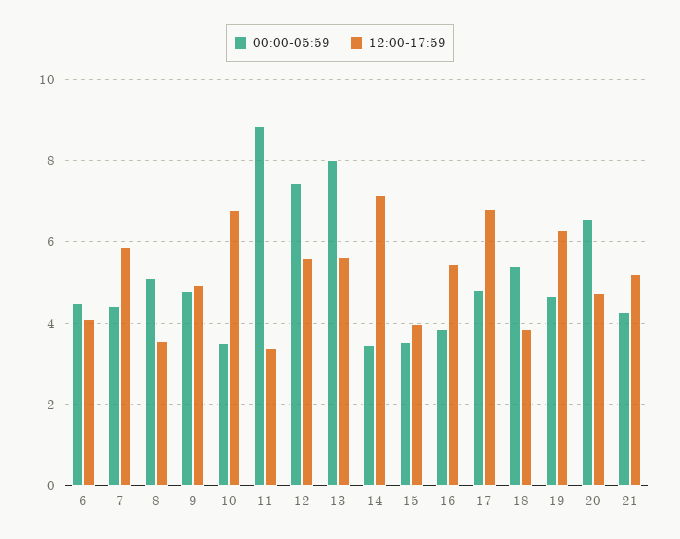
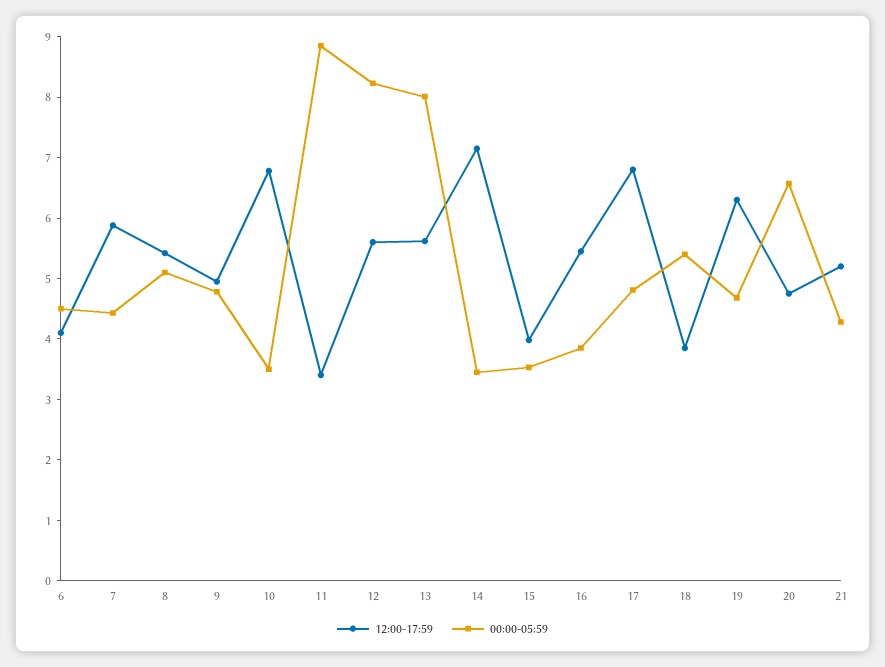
12:00-17:59, 8: 3.6 -> 5.4
00:00-05:59, 12: 7.4 -> 8.2

